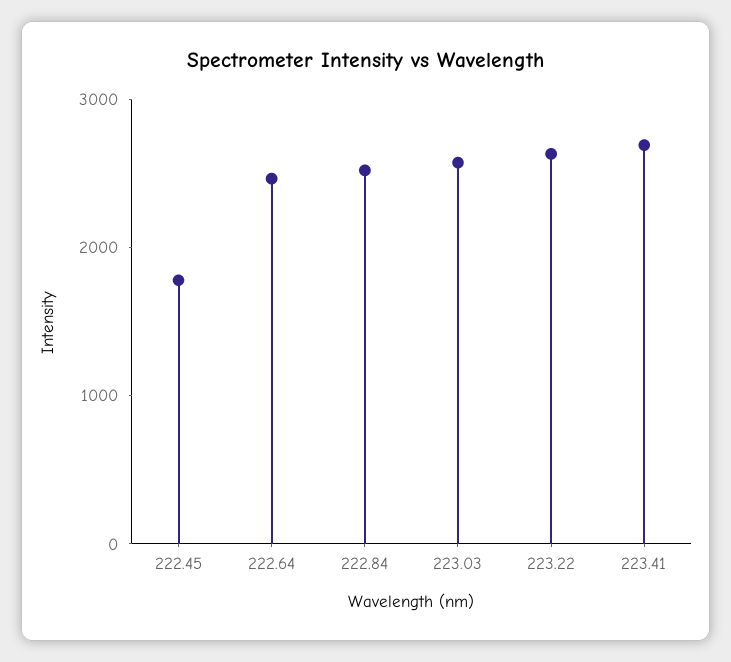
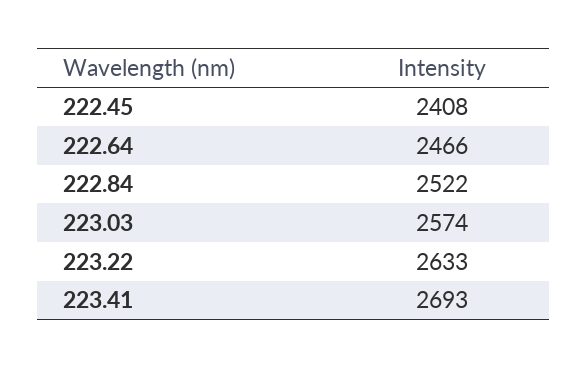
222.45: 1800 -> 2408

